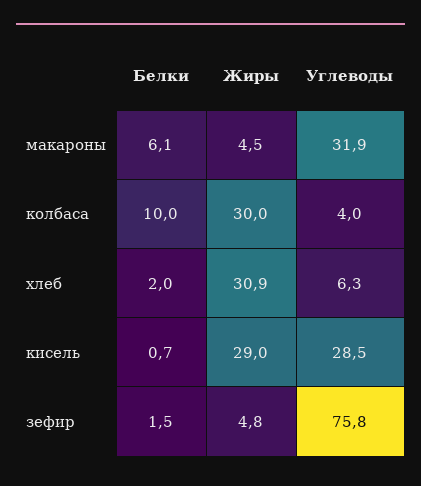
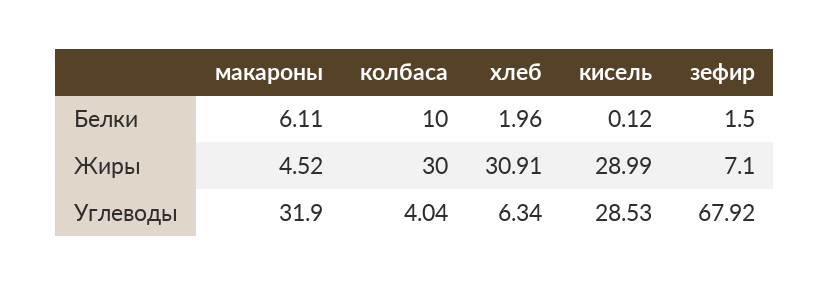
Белки, кисель: 0.7 -> 0.12
Жиры, зефир: 4.8 -> 7.1
Углеводы, зефир: 75.8 -> 67.92

